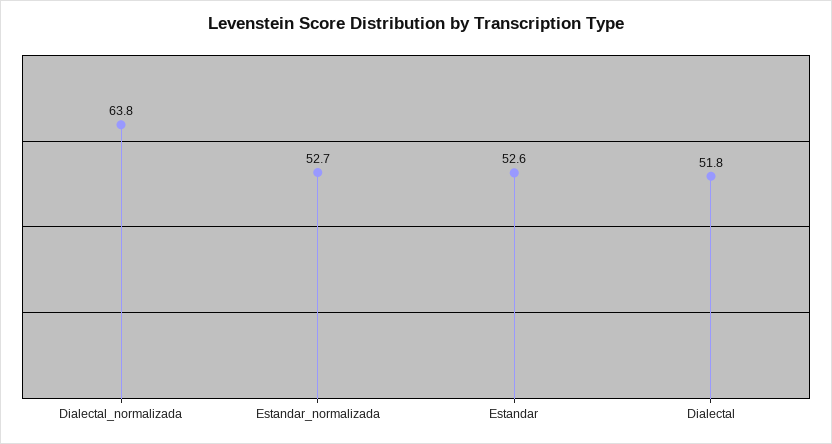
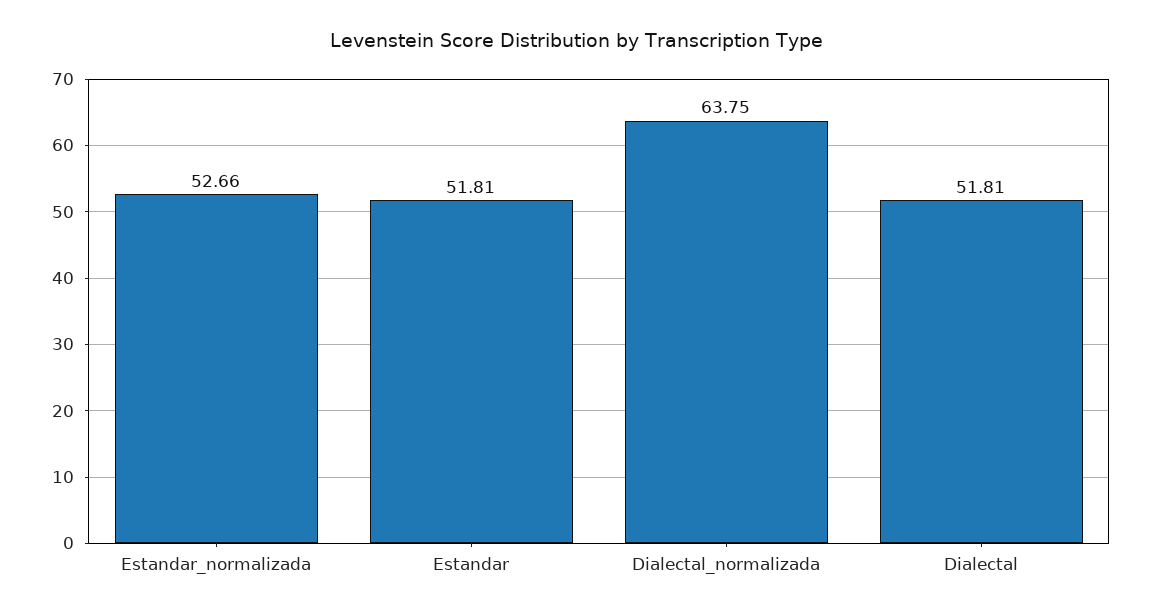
Estandar: 52.6 -> 51.81

